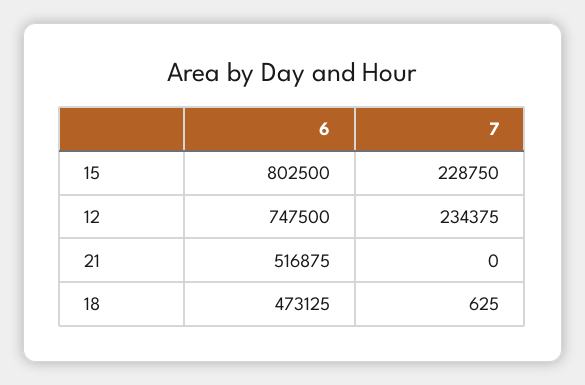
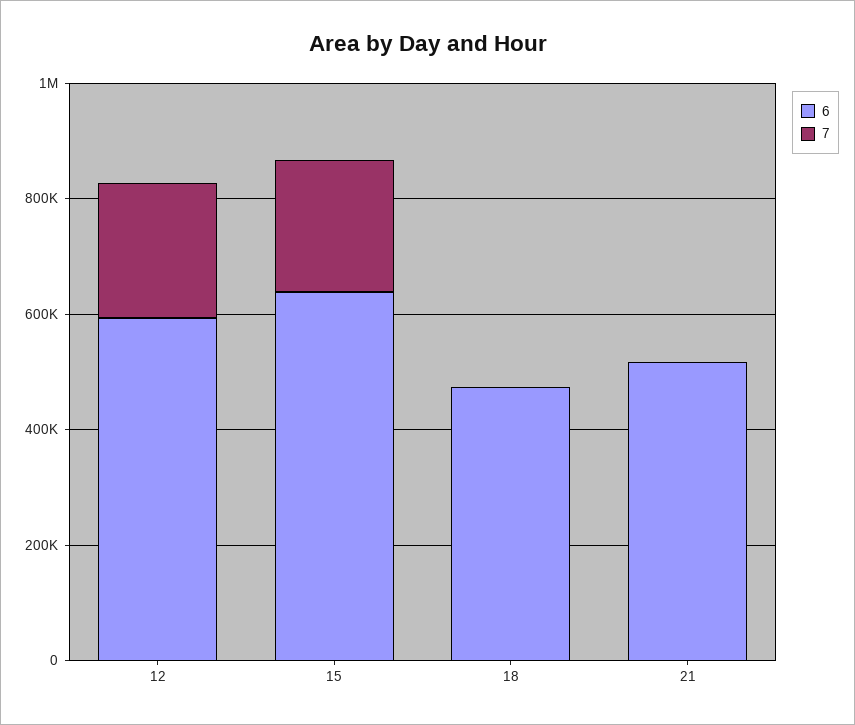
6, 15: 802500 -> 650000
6, 12: 747500 -> 600000

